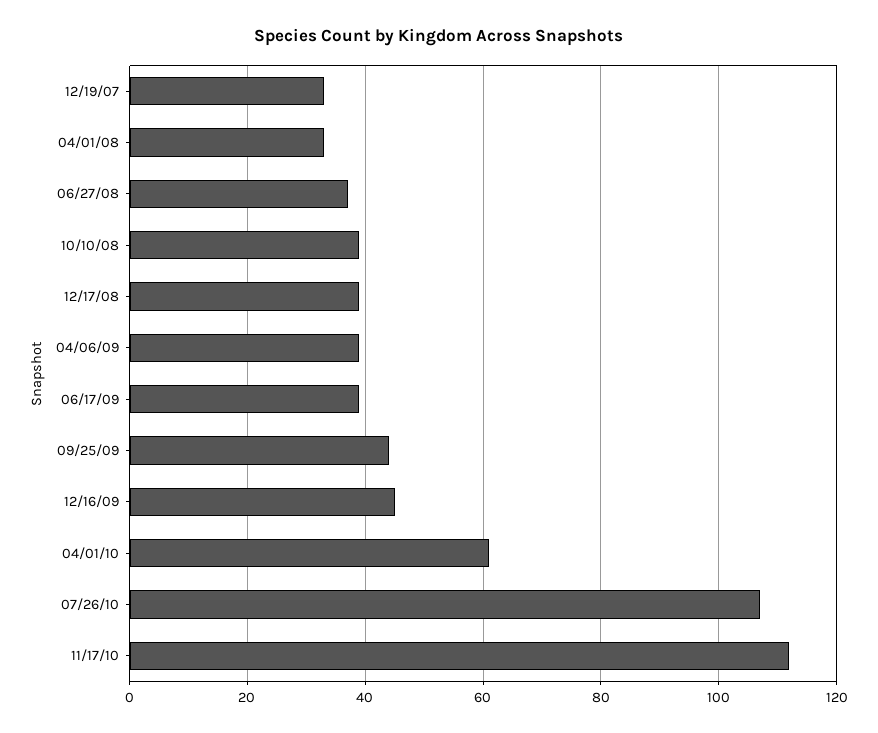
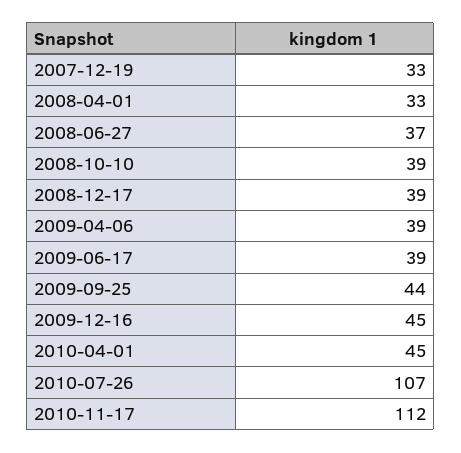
04/01/10: 60 -> 45

